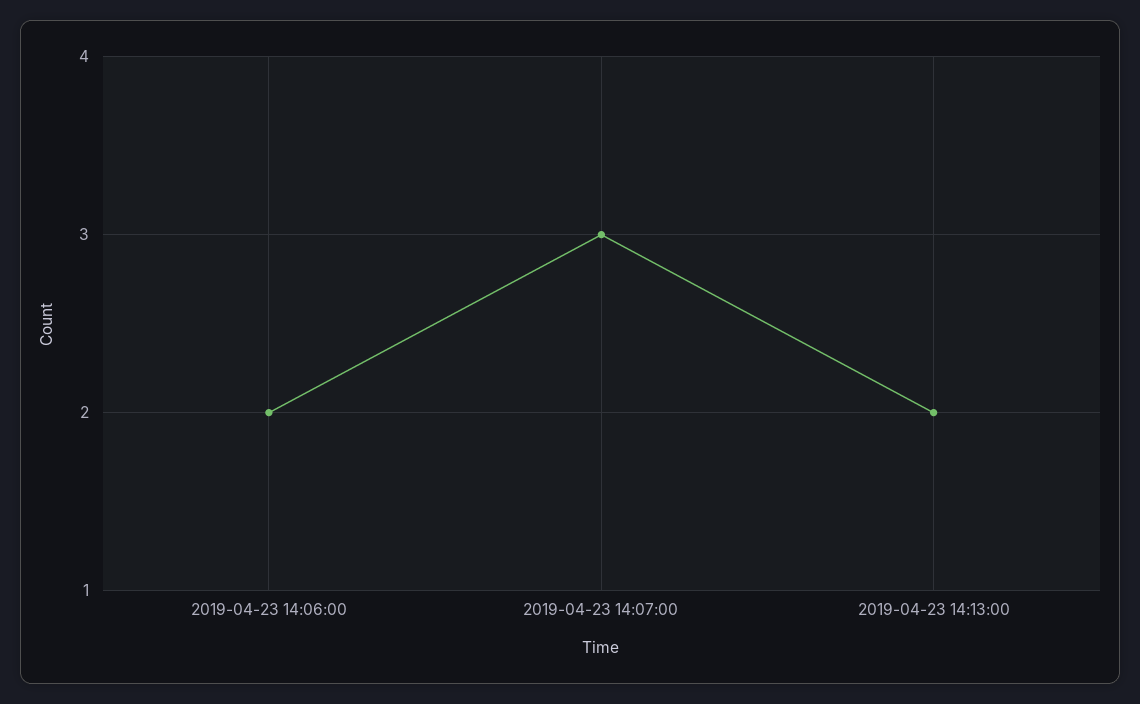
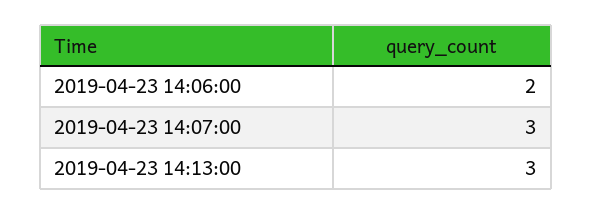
2019-04-23 14:13:00: 2 -> 3

